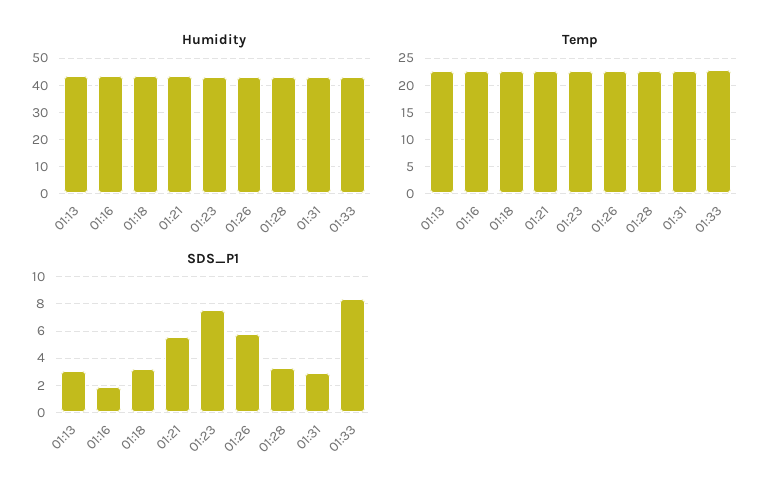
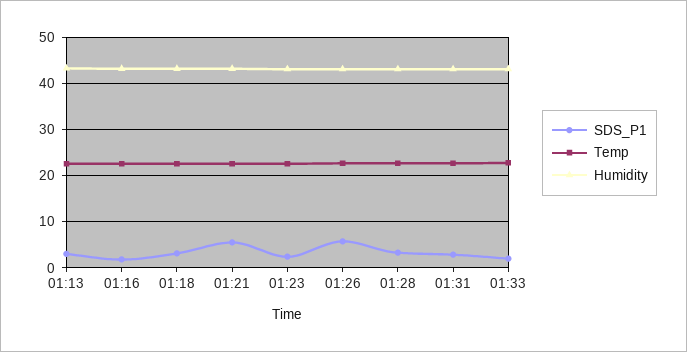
SDS_P1, 01:23: 7.5 -> 2
SDS_P1, 01:33: 8.5 -> 2

